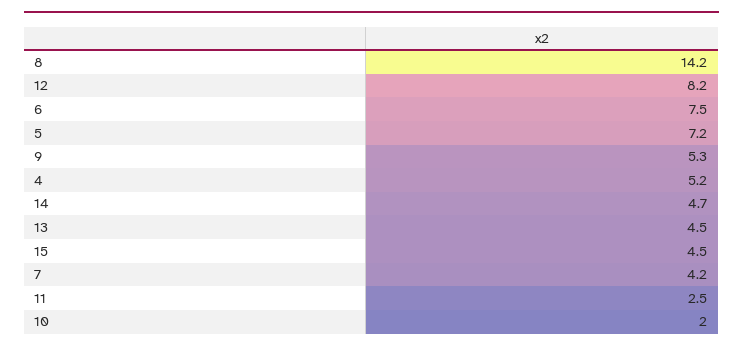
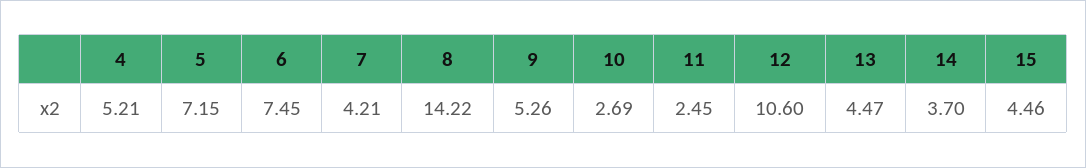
12: 8.2 -> 10.6
14: 4.7 -> 3.7
10: 2 -> 2.69

